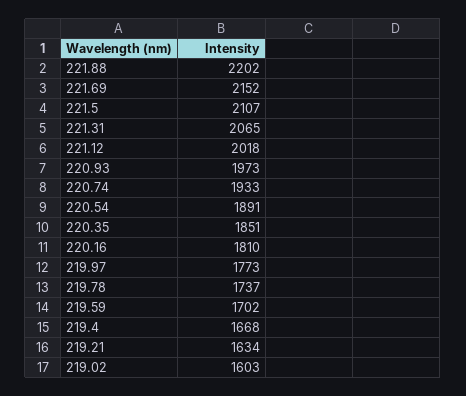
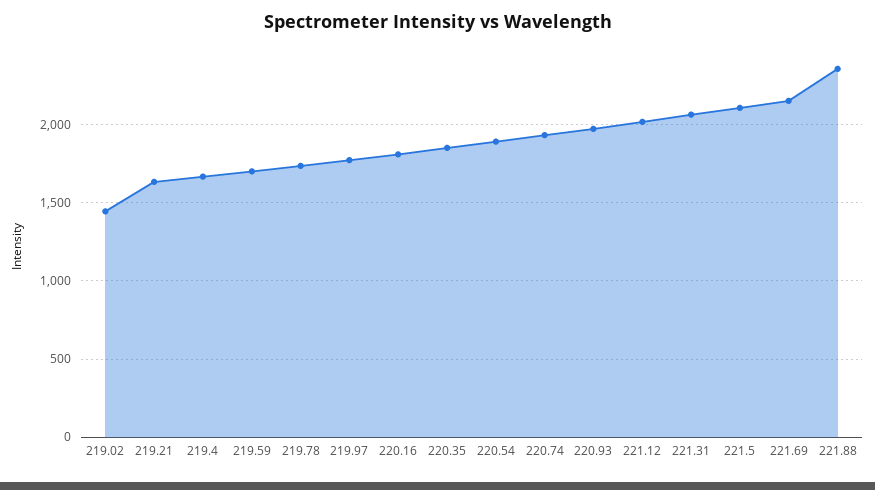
221.88: 2202 -> 2350
219.02: 1603 -> 1450

